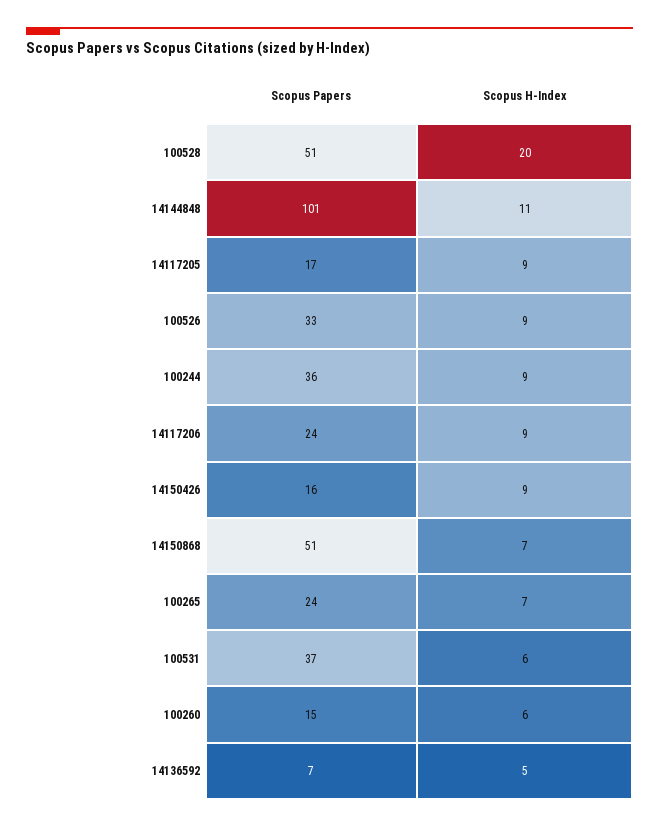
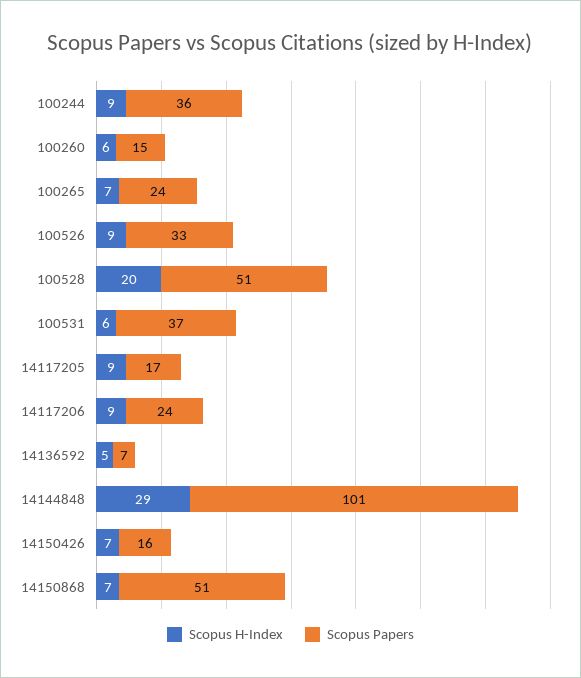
Scopus H-Index, 14144848: 11 -> 29
Scopus H-Index, 14150426: 9 -> 7

